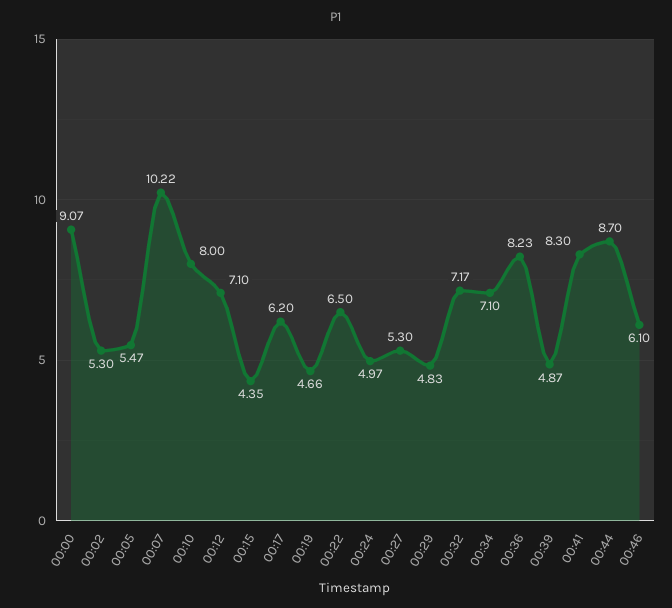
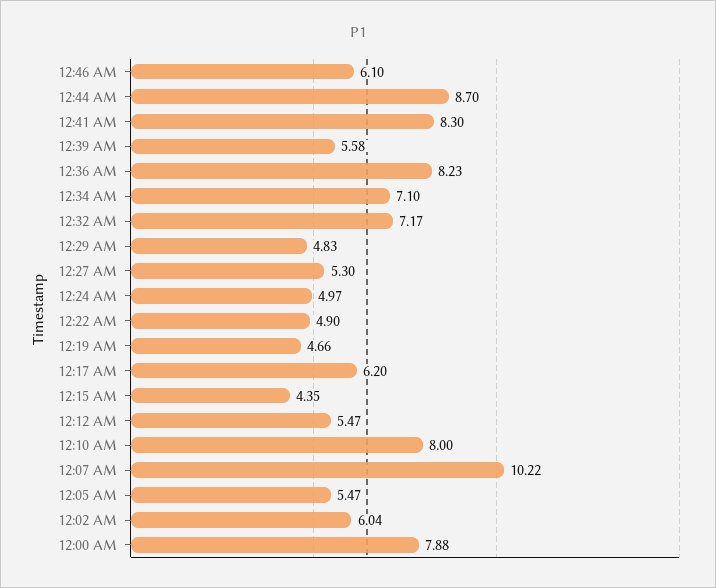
00:00: 9.07 -> 7.88
00:02: 5.3 -> 6.04
00:12: 7.1 -> 5.47
00:22: 6.5 -> 4.9
00:39: 4.87 -> 5.58

